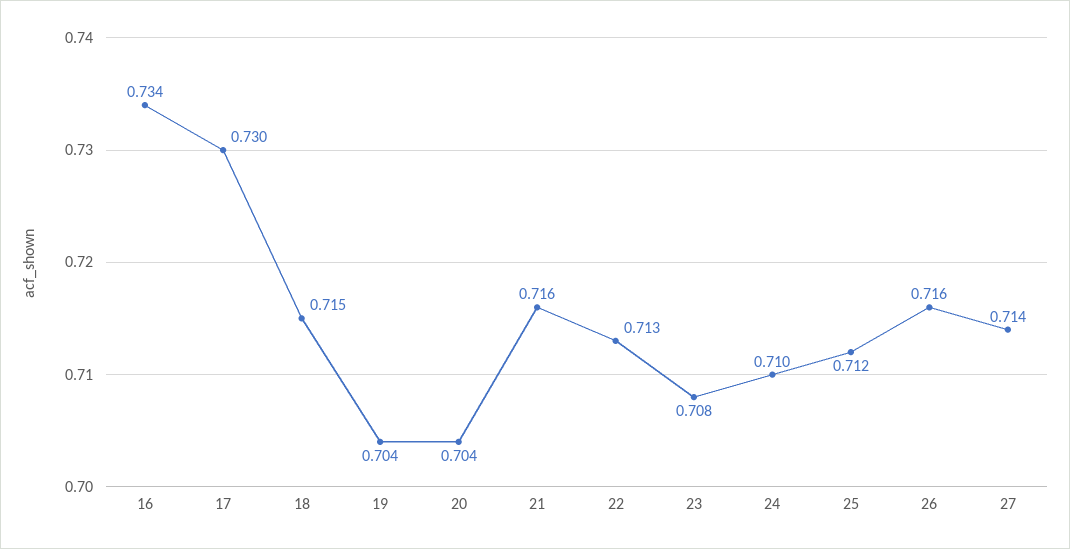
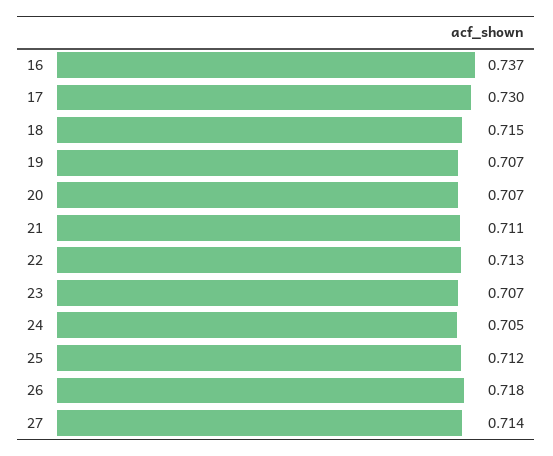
16: 0.734 -> 0.737
19: 0.704 -> 0.707
20: 0.704 -> 0.707
21: 0.716 -> 0.711
23: 0.708 -> 0.707
24: 0.71 -> 0.705
26: 0.716 -> 0.718

